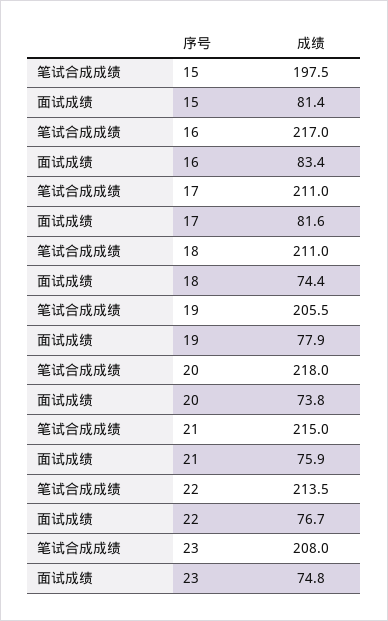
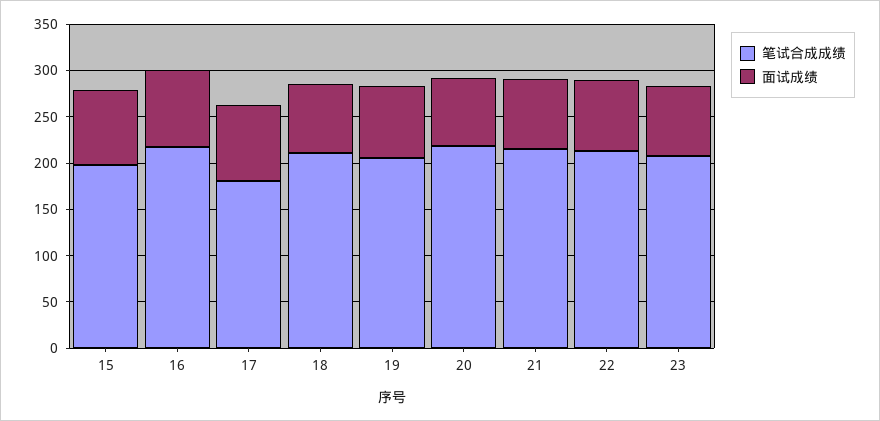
笔试合成成绩, 17: 211 -> 180

